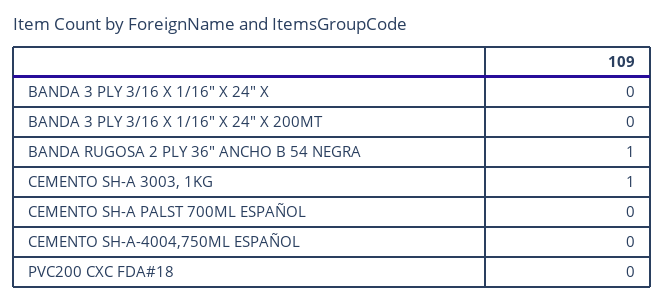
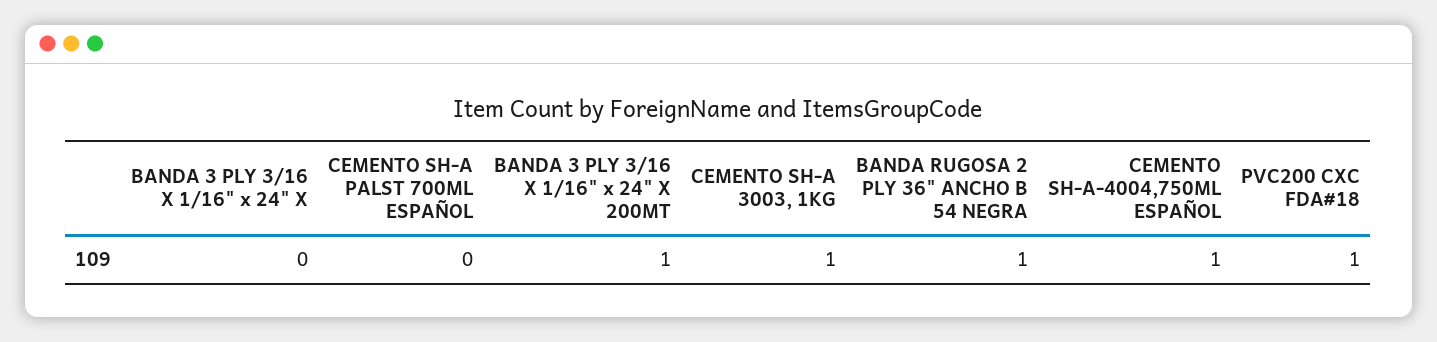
BANDA 3 PLY 3/16 X 1/16" X 24" X 200MT: 0 -> 1
CEMENTO SH-A-4004,750ML ESPAÑOL: 0 -> 1
PVC200 CXC FDA#18: 0 -> 1

